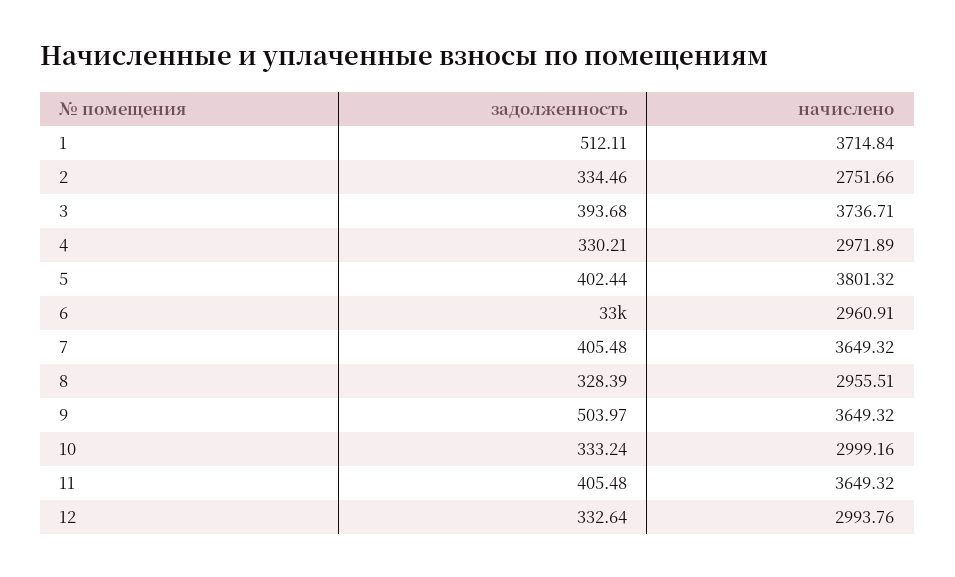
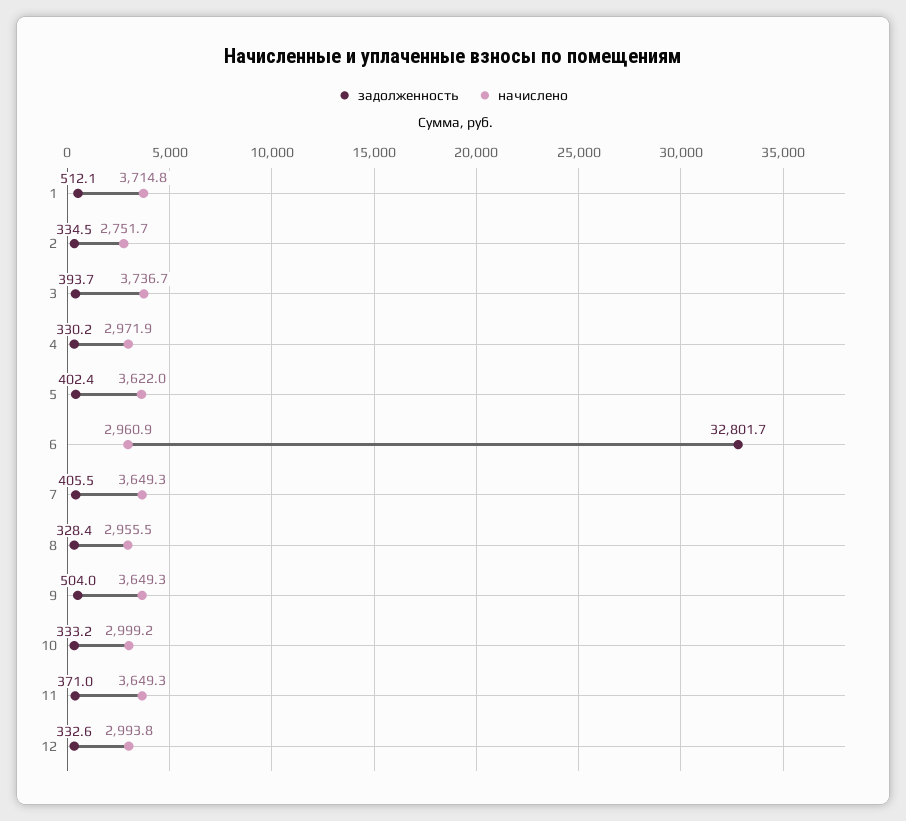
начислено, 5: 3801.32 -> 3622
задолженность, 11: 405.48 -> 371

